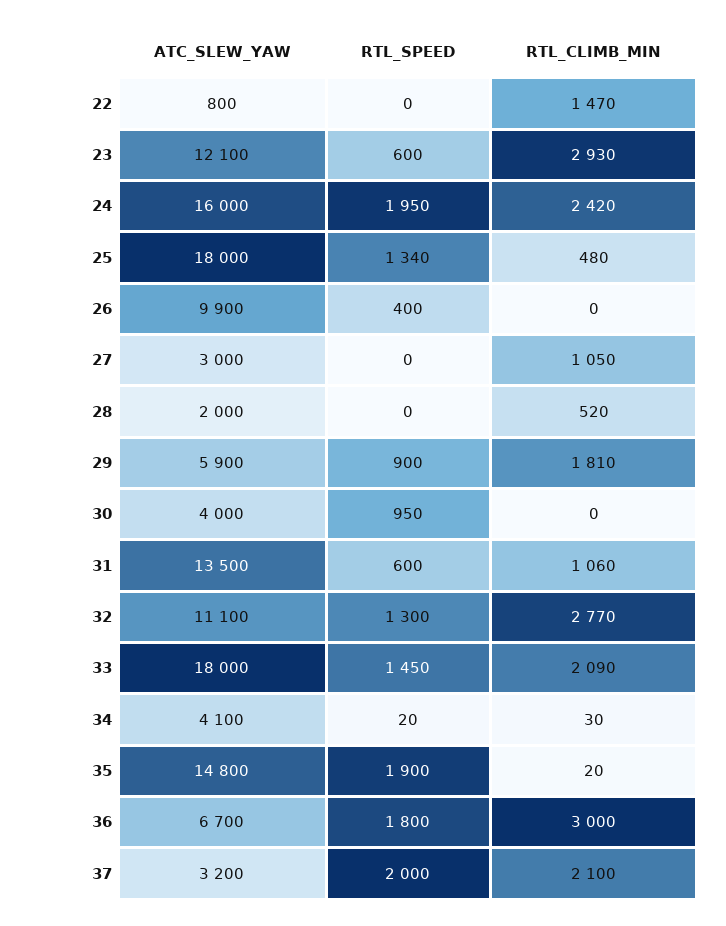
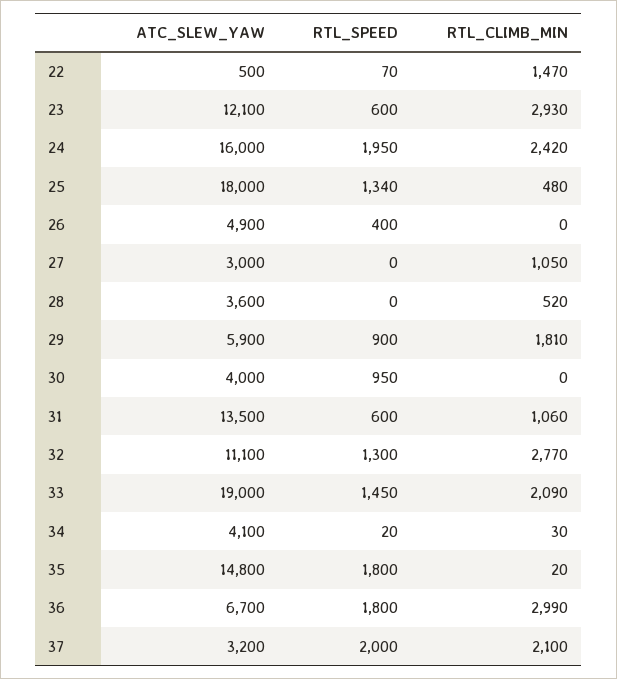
ATC_SLEW_YAW, 22: 800 -> 500
RTL_SPEED, 22: 0 -> 70
ATC_SLEW_YAW, 26: 9900 -> 4900
ATC_SLEW_YAW, 28: 2000 -> 3600
ATC_SLEW_YAW, 33: 18000 -> 19000
RTL_SPEED, 35: 1900 -> 1800
RTL_CLIMB_MIN, 36: 3000 -> 2990

